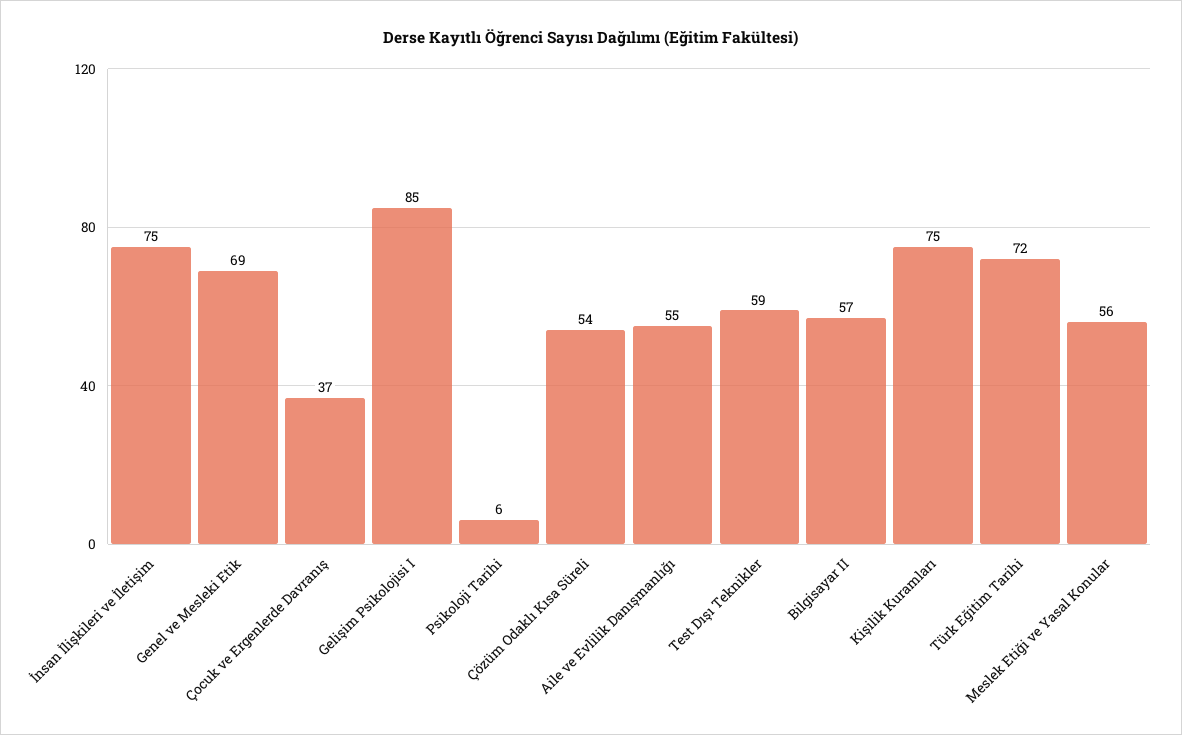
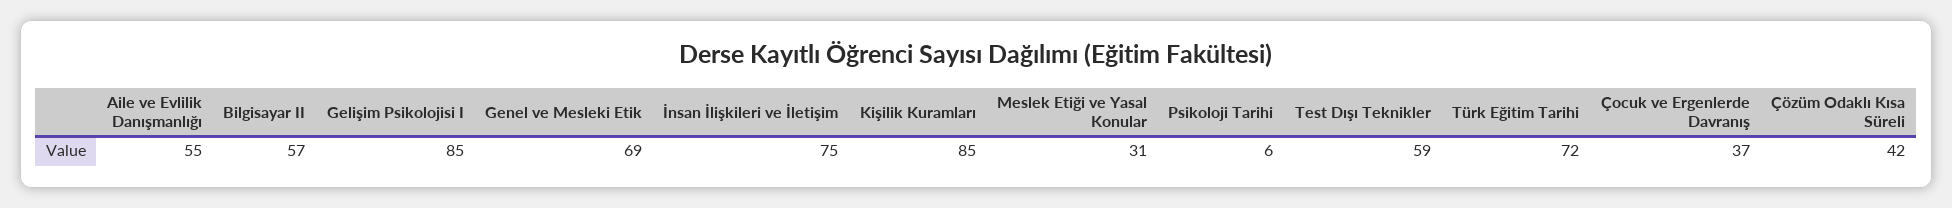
Çözüm Odaklı Kısa Süreli: 54 -> 42
Kişilik Kuramları: 75 -> 85
Meslek Etiği ve Yasal Konular: 56 -> 31

